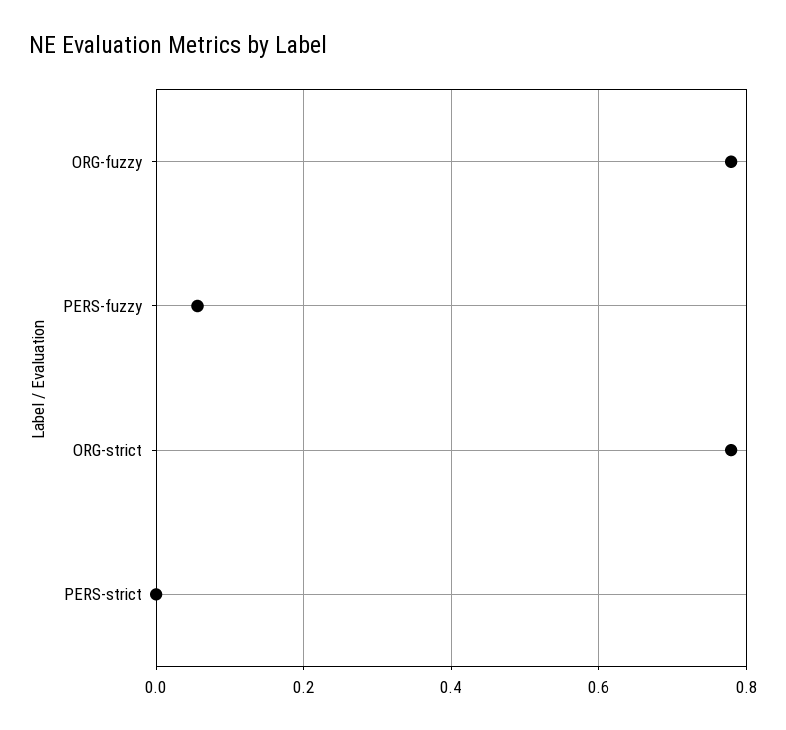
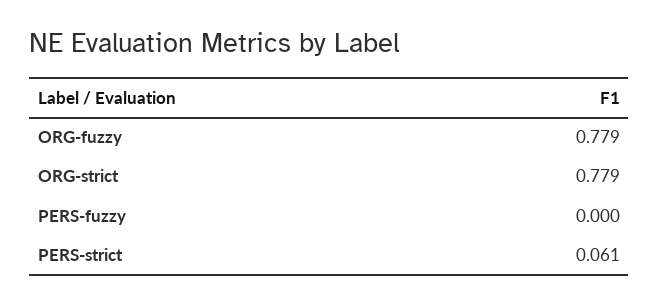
PERS-fuzzy: 0.06 -> 0
PERS-strict: 0 -> 0.061

